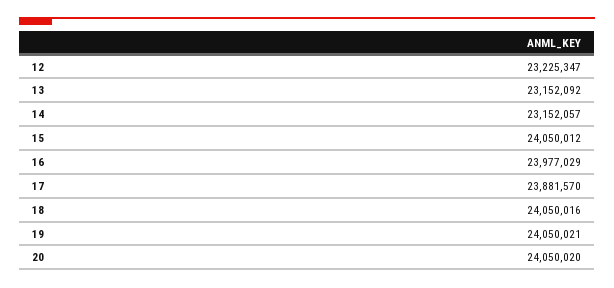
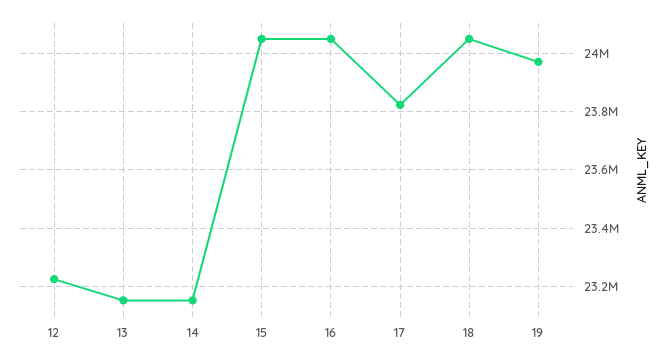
16: 23977029 -> 24050000
17: 23881570 -> 23825000
19: 24050021 -> 23975000
20: 24050020 -> none

